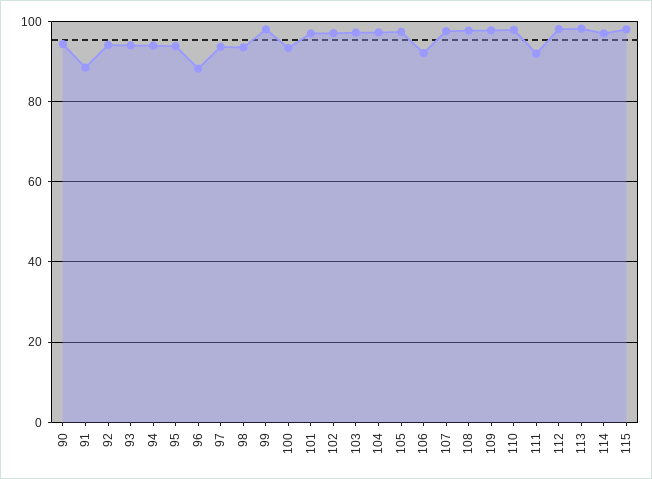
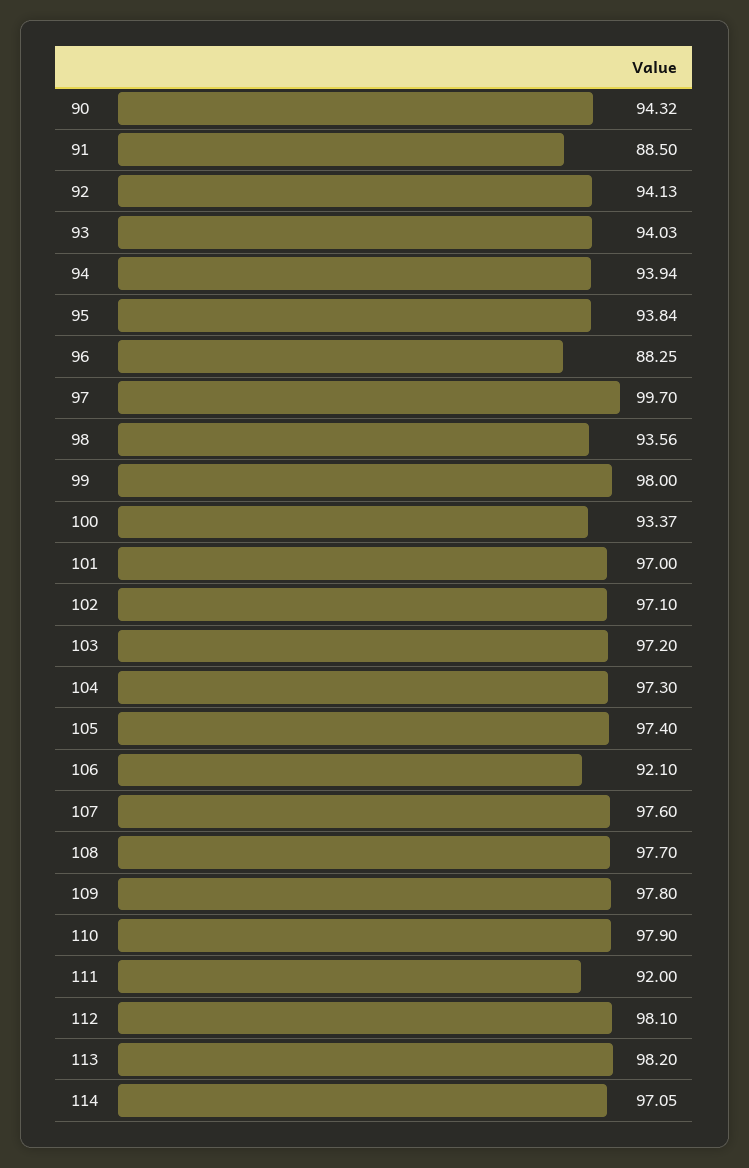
97: 94 -> 99.7
115: 98 -> none

